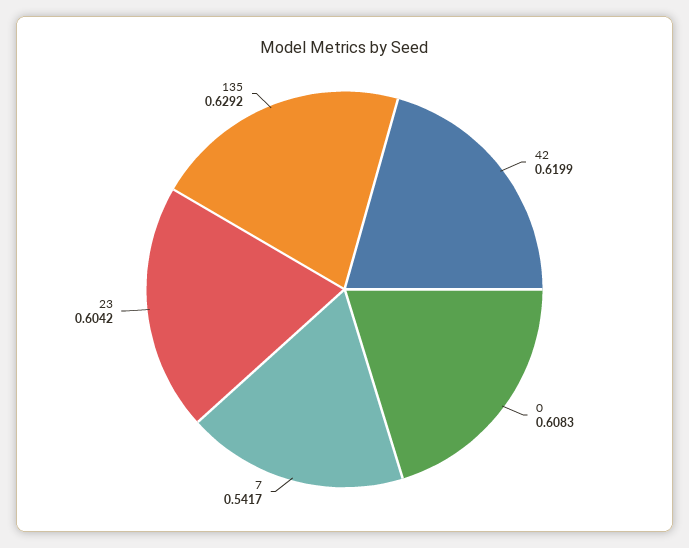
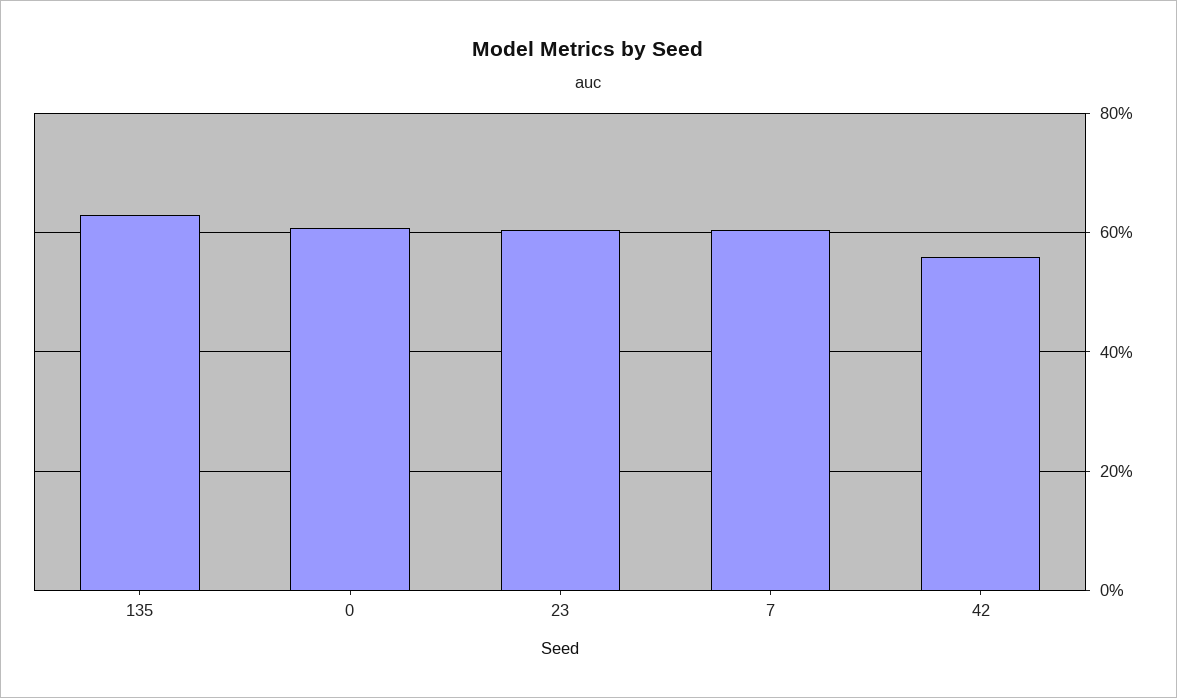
42: 0.6199 -> 0.56
7: 0.5417 -> 0.6

